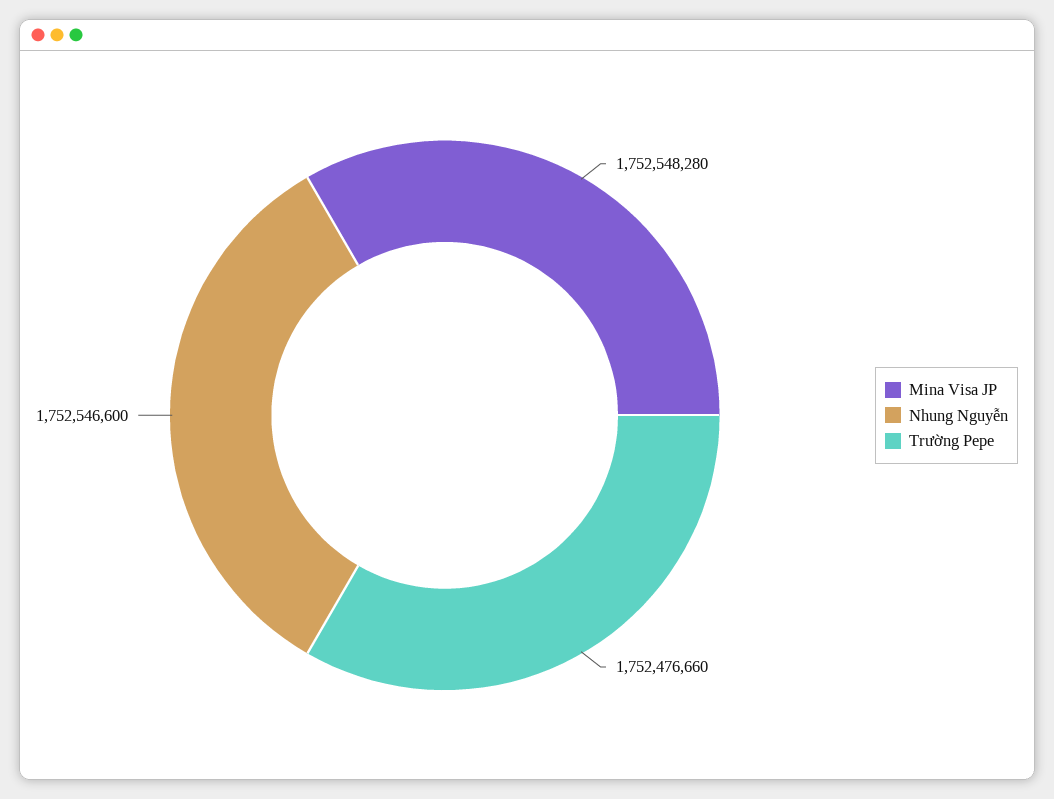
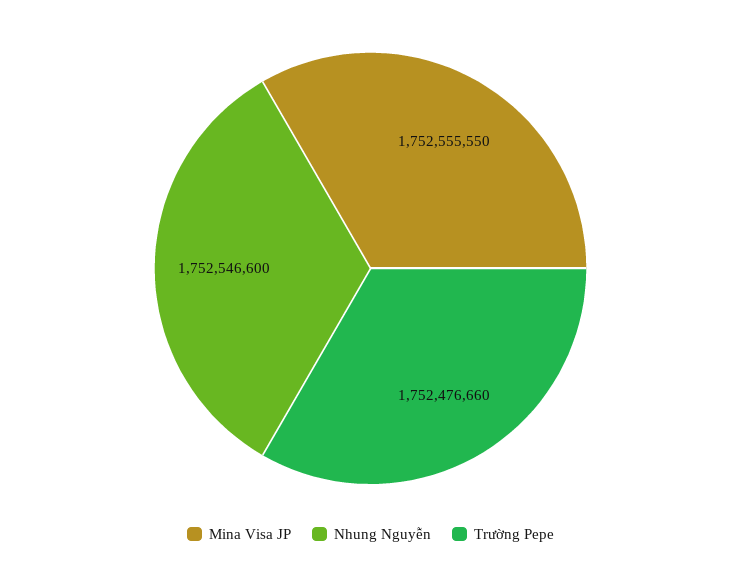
Mina Visa JP: 1752548280 -> 1752555550

